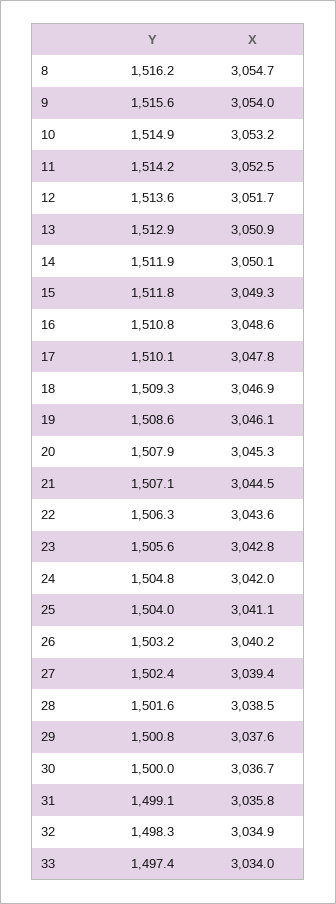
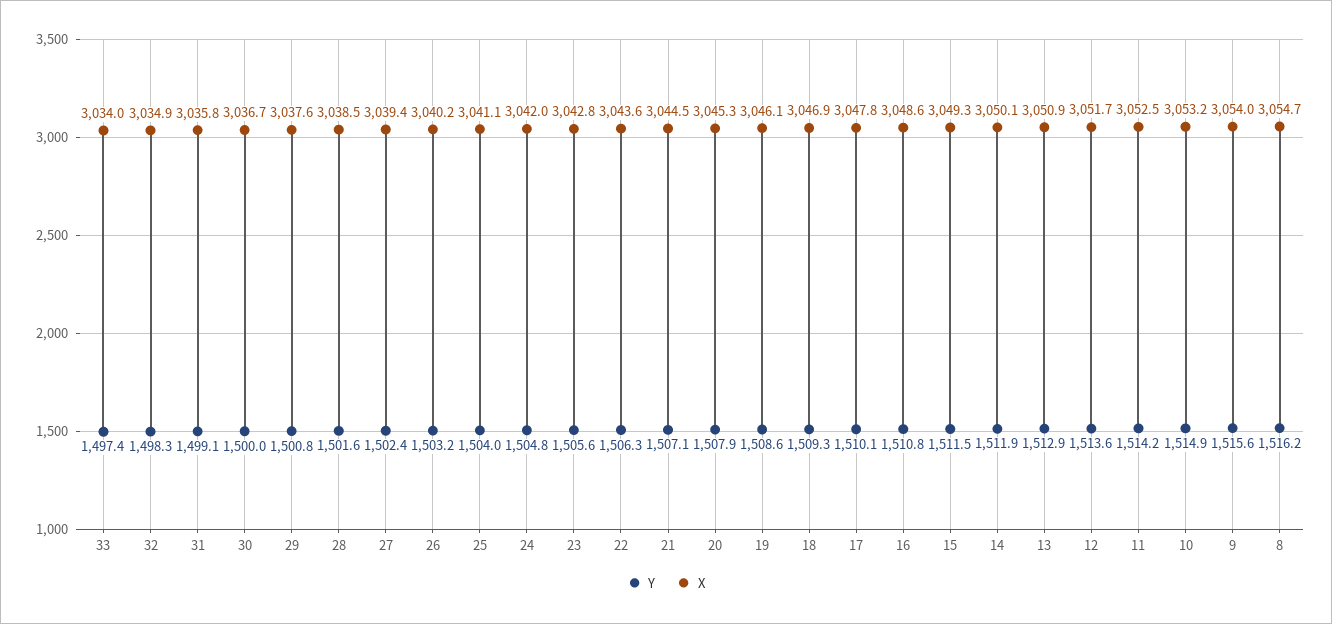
Y, 15: 1511.8 -> 1511.5

